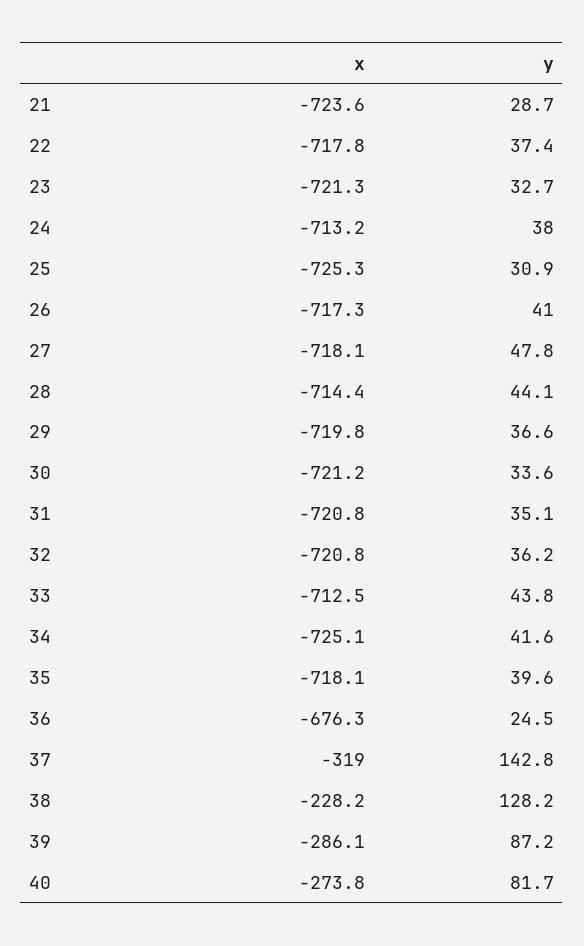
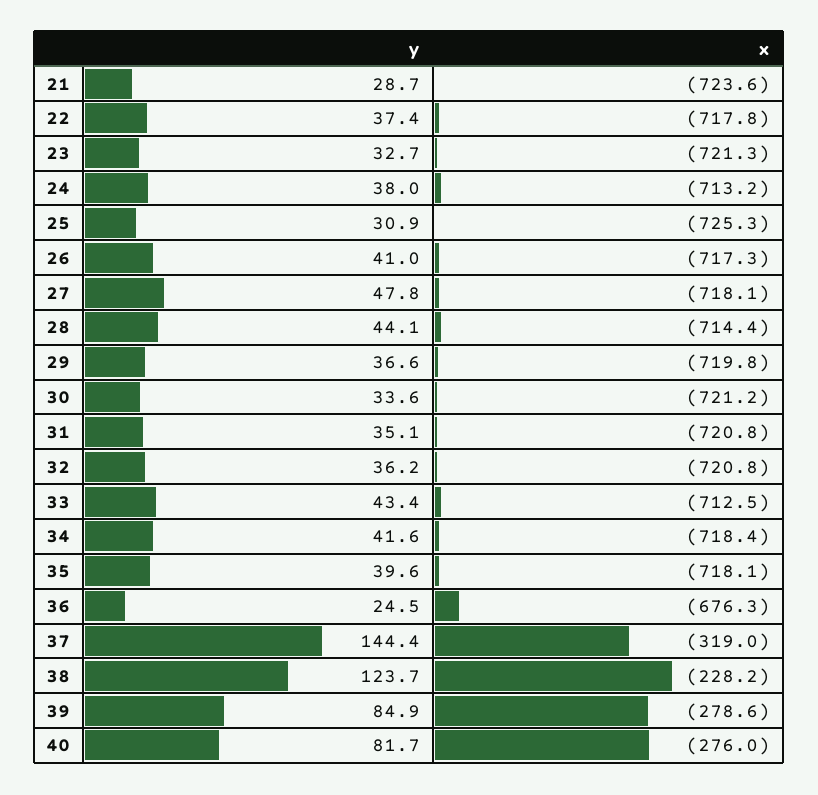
y, 33: 43.8 -> 43.4
x, 34: -725.1 -> -718.4
y, 37: 142.8 -> 144.4
y, 38: 128.2 -> 123.7
x, 39: -286.1 -> -278.6
y, 39: 87.2 -> 84.9
x, 40: -273.8 -> -276

